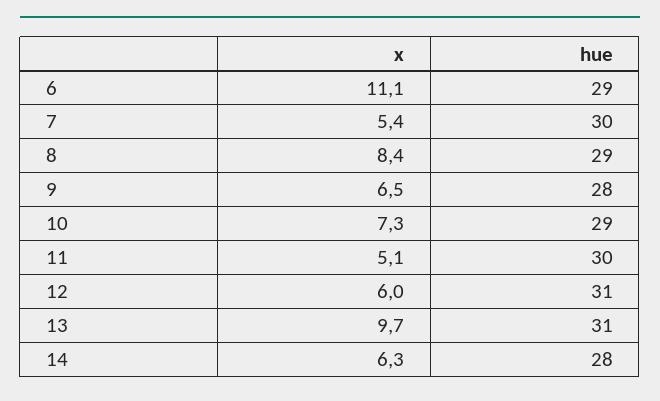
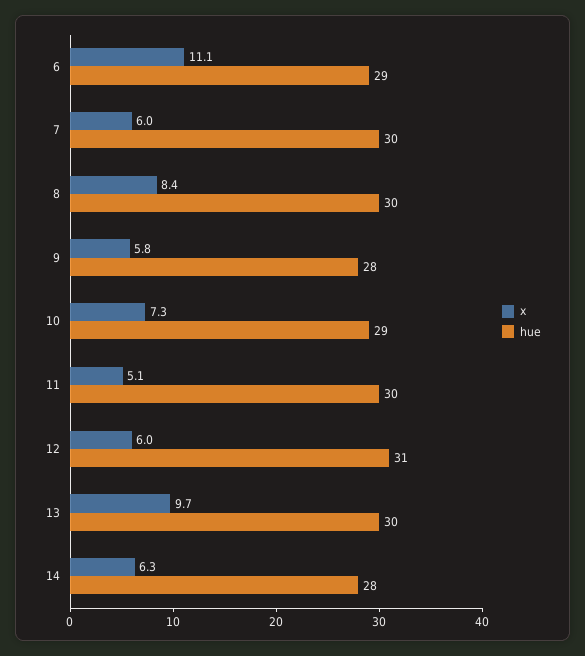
x, 7: 5.4 -> 6
hue, 8: 29 -> 30
x, 9: 6.5 -> 5.8
hue, 13: 31 -> 30

